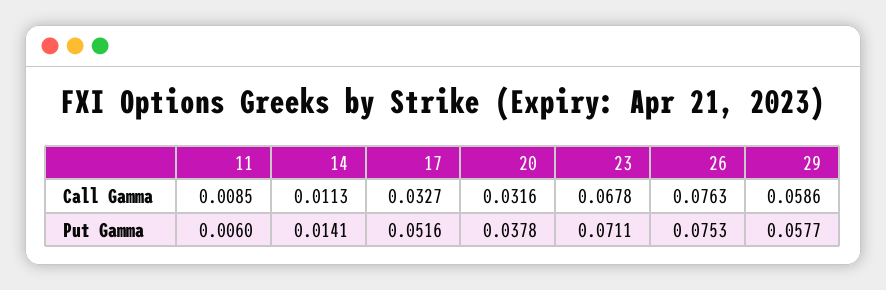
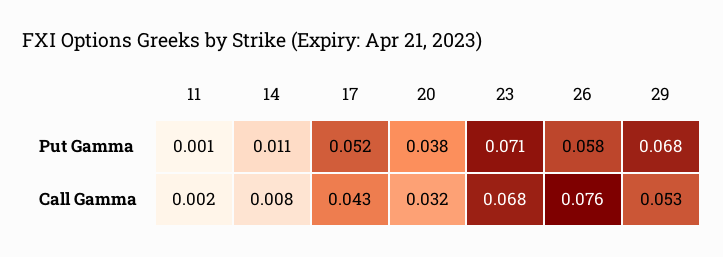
11, Call Gamma: 0.0085 -> 0.002
14, Call Gamma: 0.0113 -> 0.008
17, Call Gamma: 0.0327 -> 0.043
29, Call Gamma: 0.0586 -> 0.053
11, Put Gamma: 0.006 -> 0.001
14, Put Gamma: 0.0141 -> 0.011
26, Put Gamma: 0.0753 -> 0.058
29, Put Gamma: 0.0577 -> 0.068

